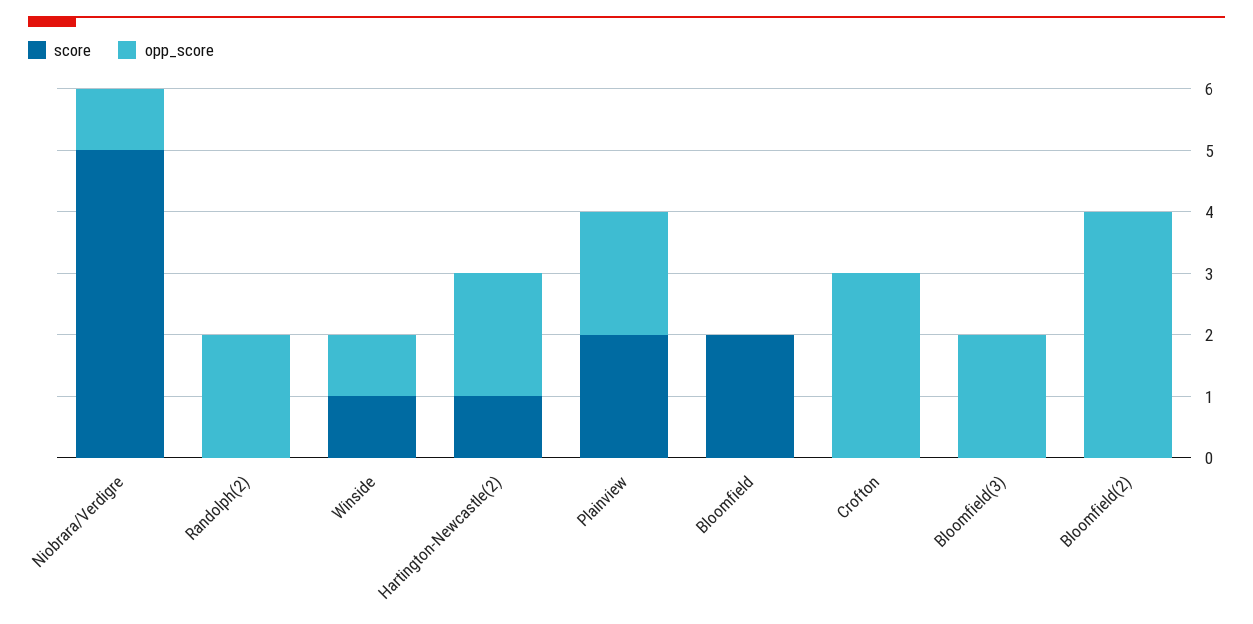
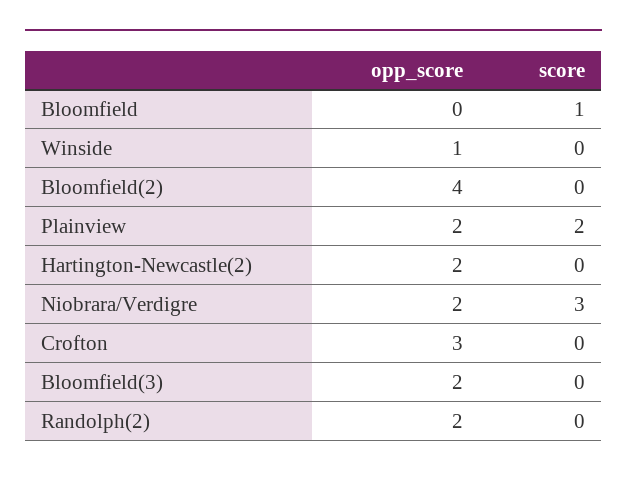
score, Niobrara/Verdigre: 5 -> 3
opp_score, Niobrara/Verdigre: 1 -> 2
score, Winside: 1 -> 0
score, Hartington-Newcastle(2): 1 -> 0
score, Bloomfield: 2 -> 1

